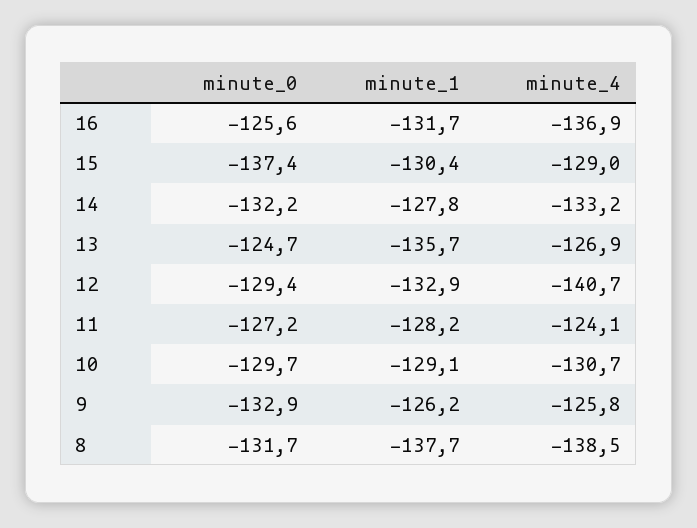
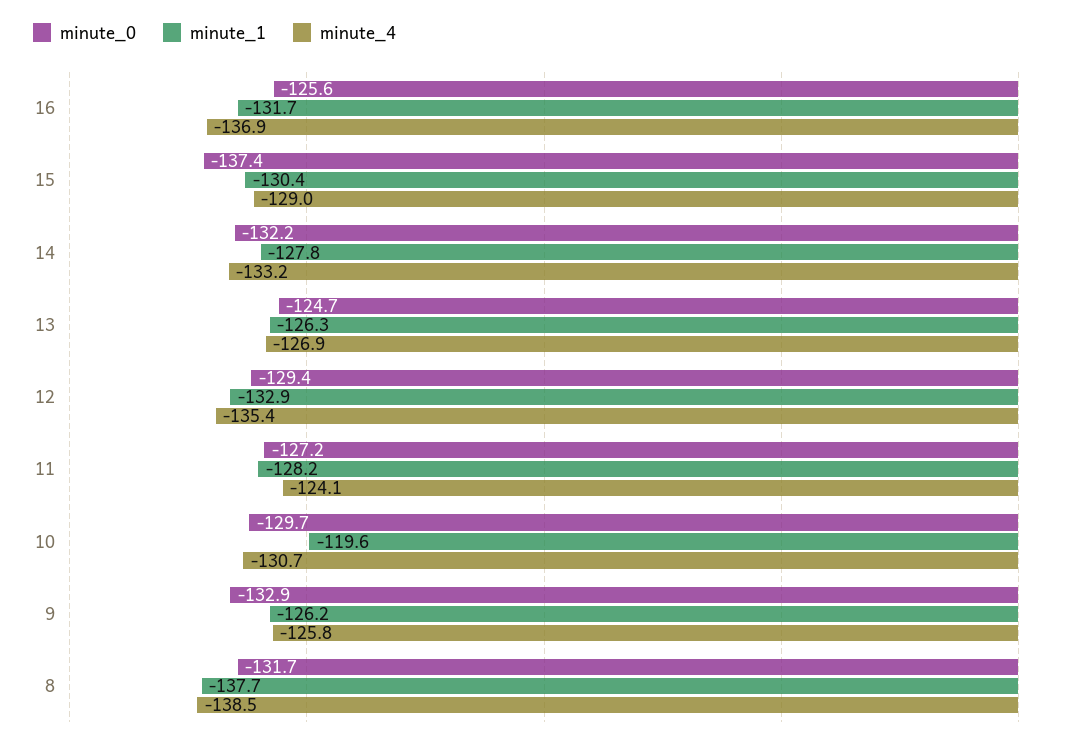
minute_1, 13: -135.7 -> -126.3
minute_4, 12: -140.7 -> -135.4
minute_1, 10: -129.1 -> -119.6

